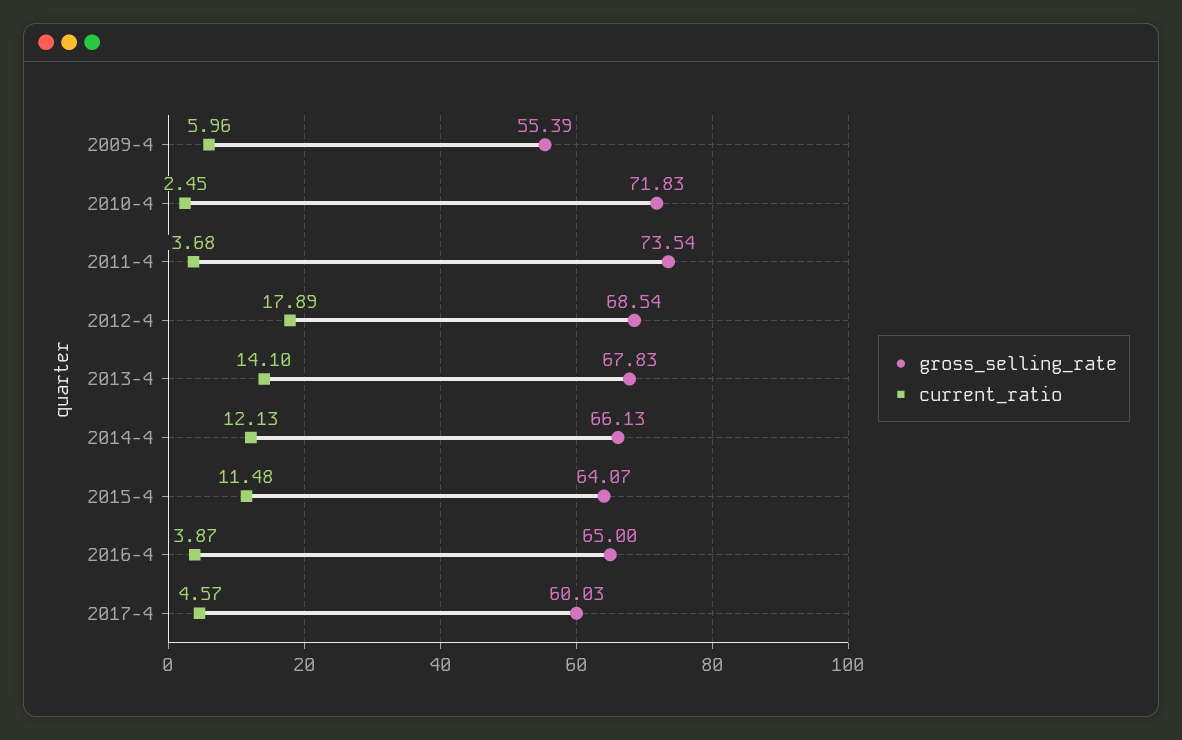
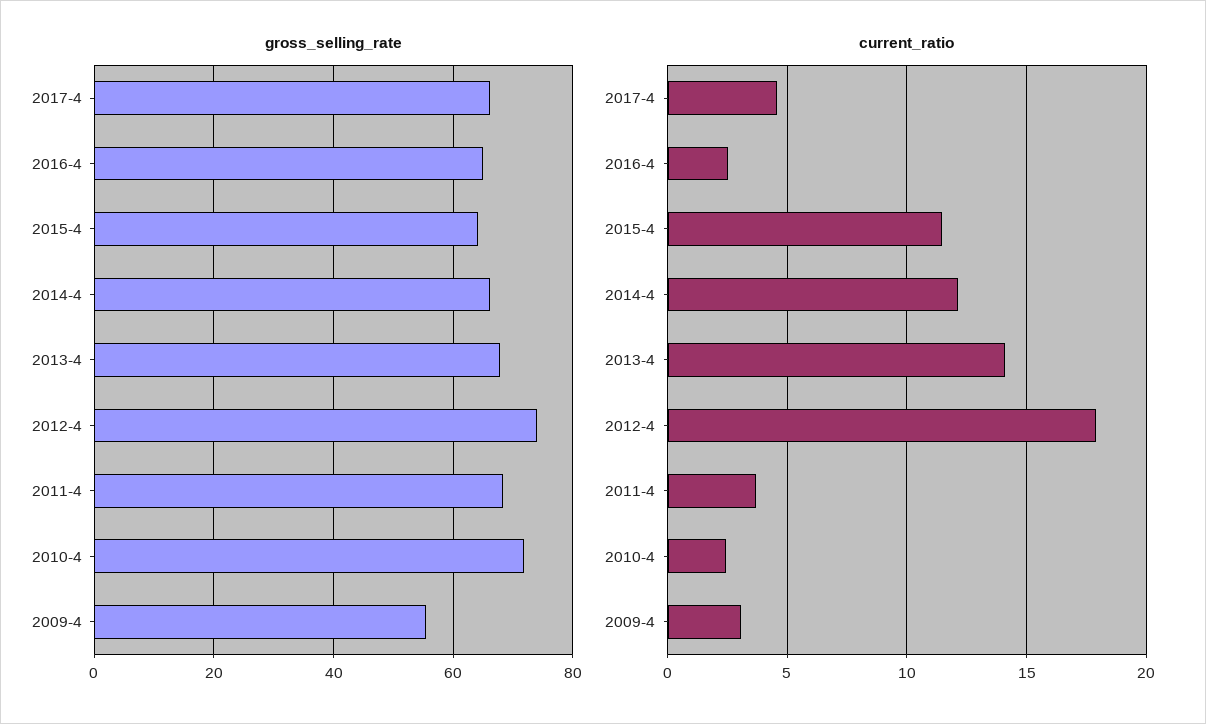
current_ratio, 2009-4: 5.96 -> 3
gross_selling_rate, 2011-4: 73.54 -> 68
gross_selling_rate, 2012-4: 68.54 -> 74
current_ratio, 2016-4: 3.87 -> 2.5
gross_selling_rate, 2017-4: 60.03 -> 66

